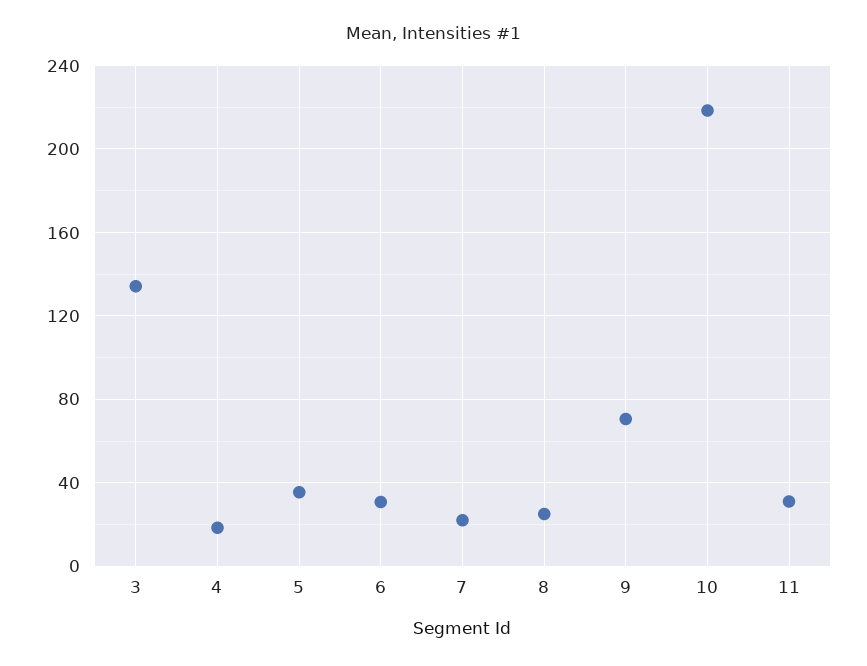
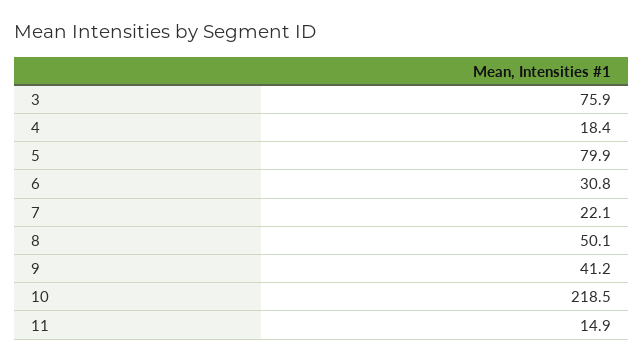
3: 135 -> 75.9
5: 35 -> 79.9
8: 25 -> 50.1
9: 70 -> 41.2
11: 30 -> 14.9

